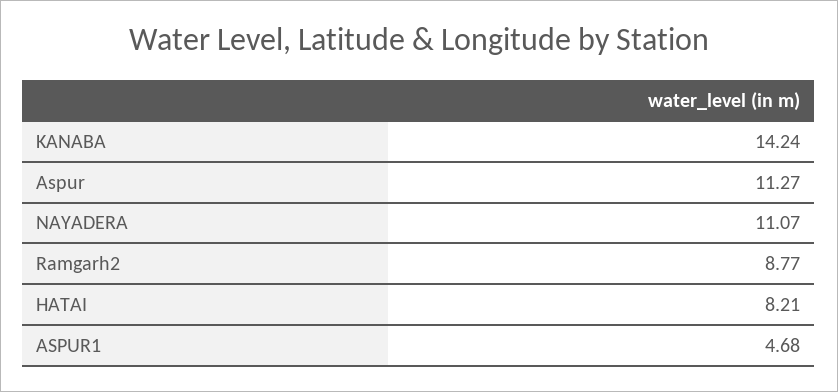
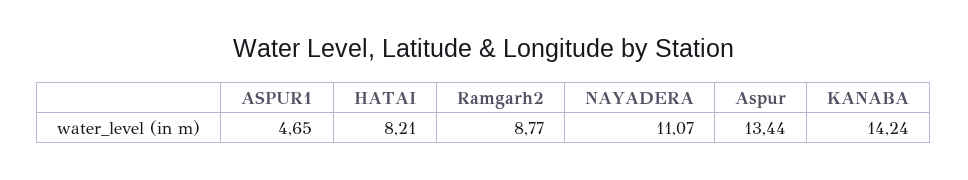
Aspur: 11.27 -> 13.44
ASPUR1: 4.68 -> 4.65

